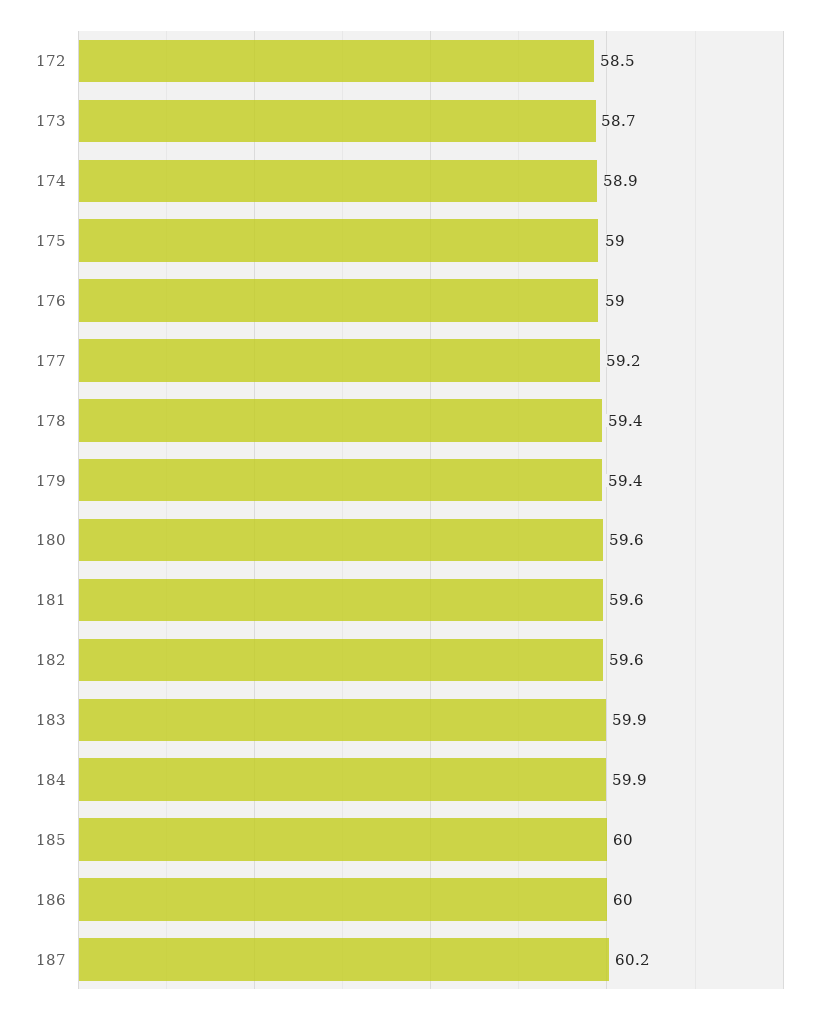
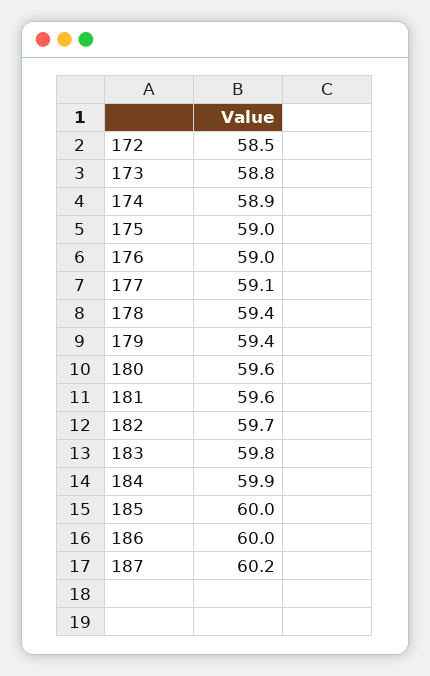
173: 58.7 -> 58.8
177: 59.2 -> 59.1
182: 59.6 -> 59.7
183: 59.9 -> 59.8

